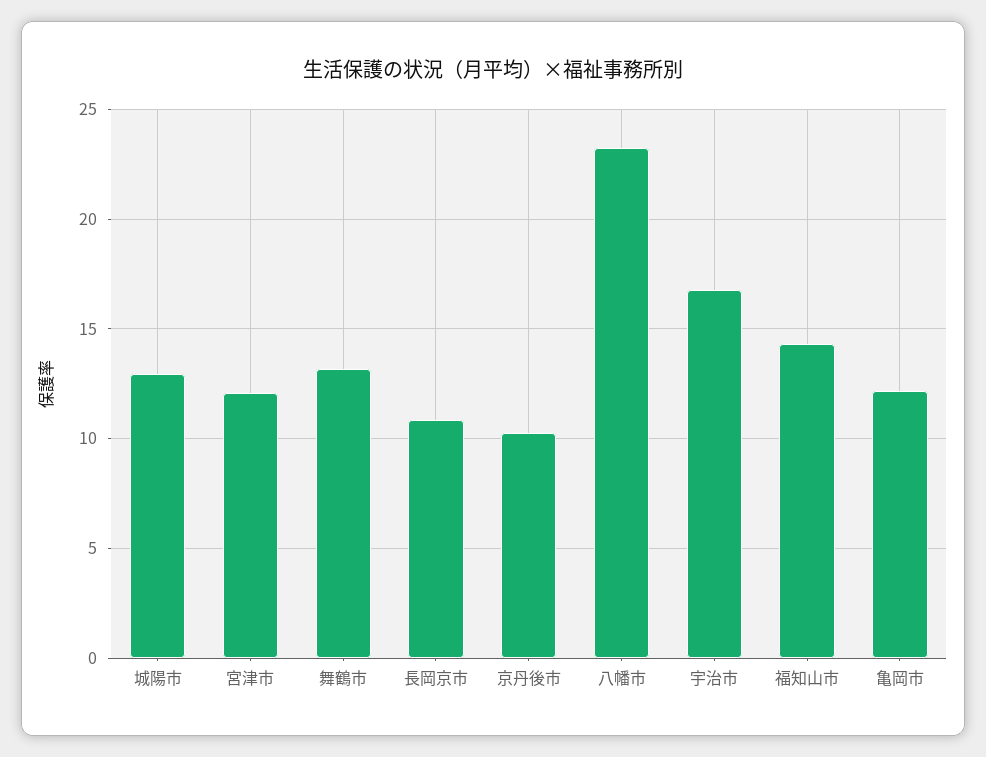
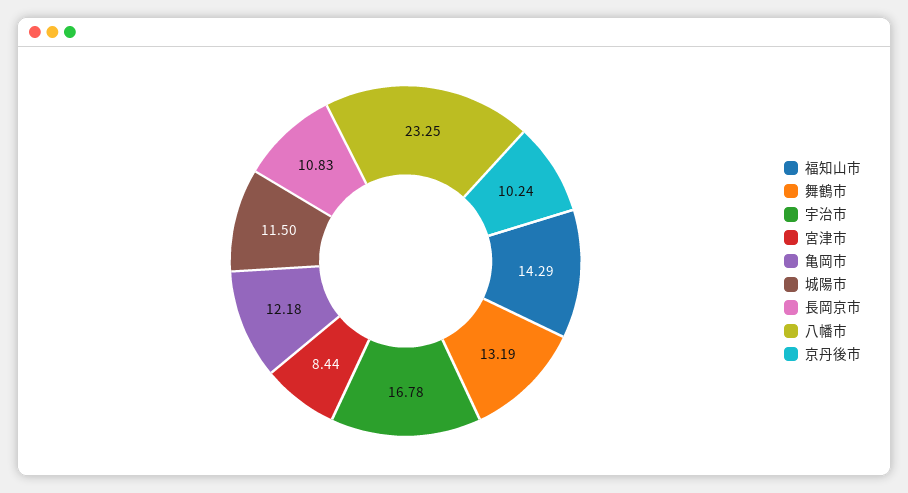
城陽市: 13 -> 11.5
宮津市: 12 -> 8.44

